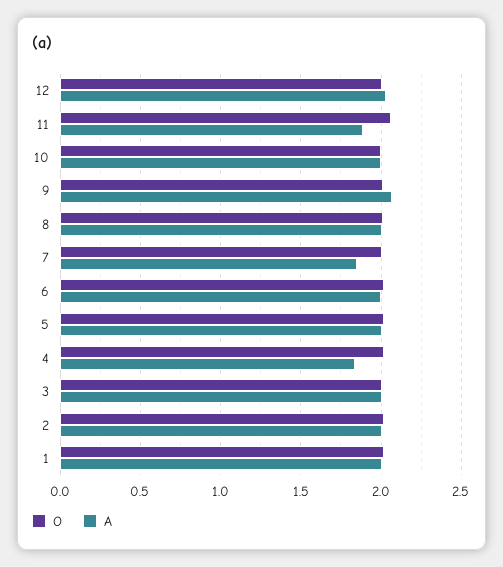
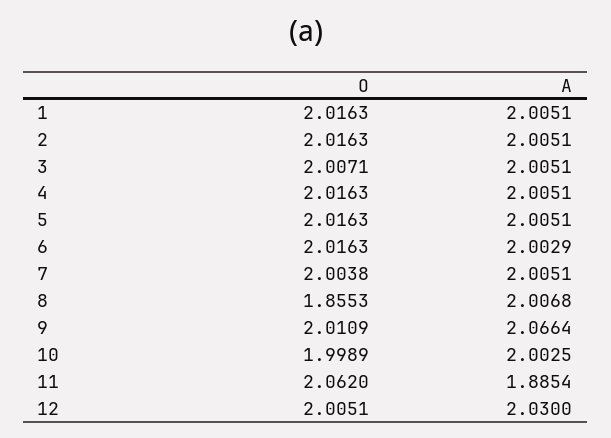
O, 8: 2 -> 1.8553
A, 7: 1.85 -> 2.0051
A, 4: 1.85 -> 2.0051

